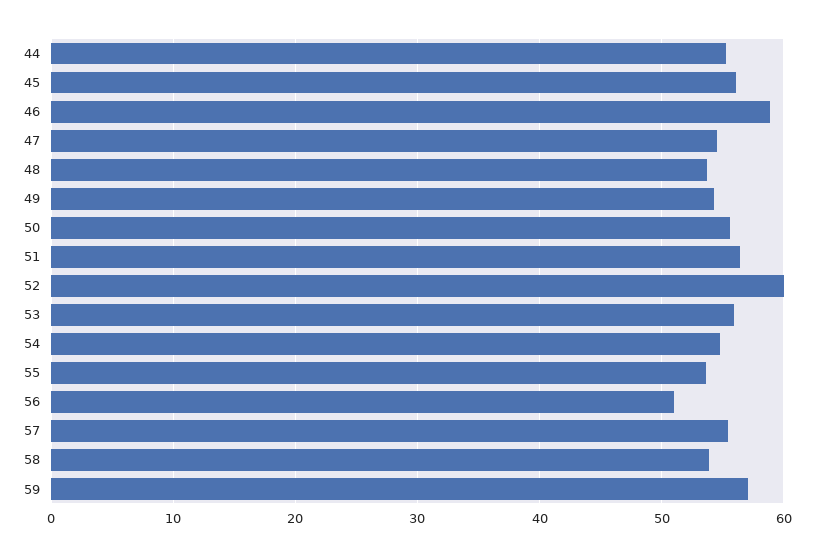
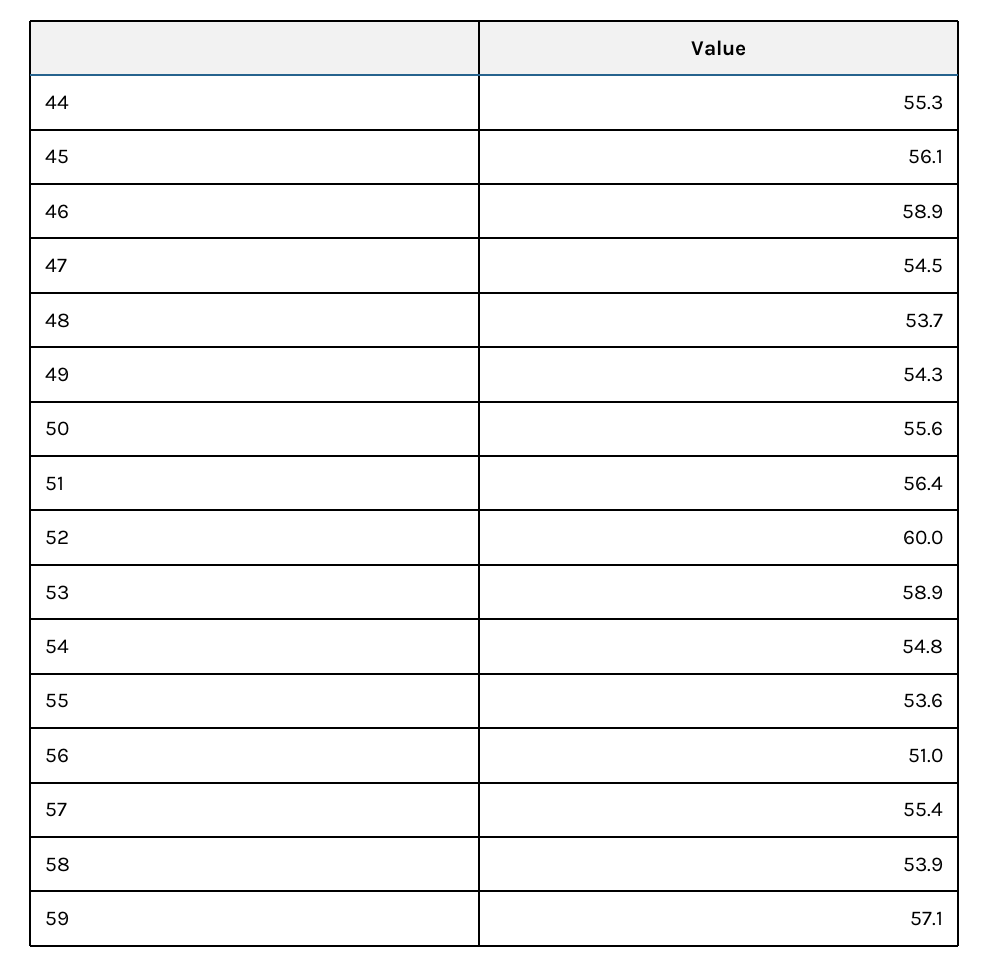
53: 56 -> 58.9

